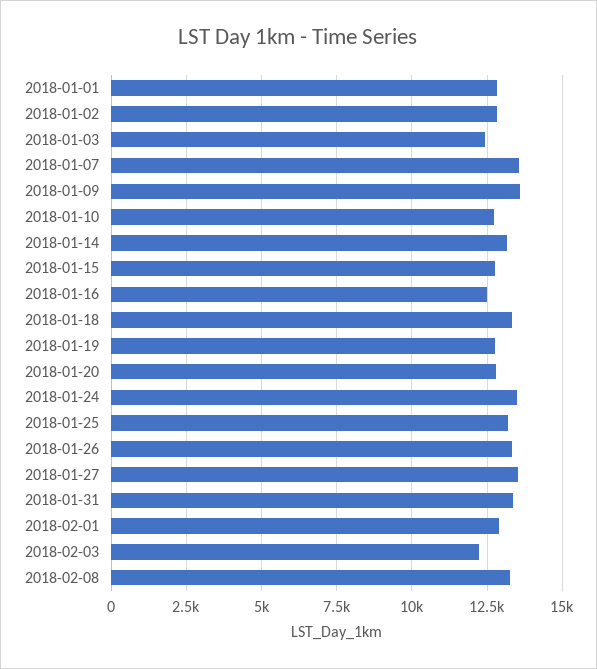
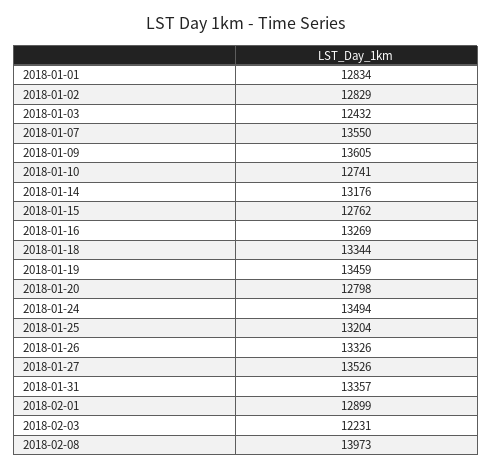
2018-01-16: 12500 -> 13269
2018-01-19: 12750 -> 13459
2018-02-08: 13250 -> 13973

